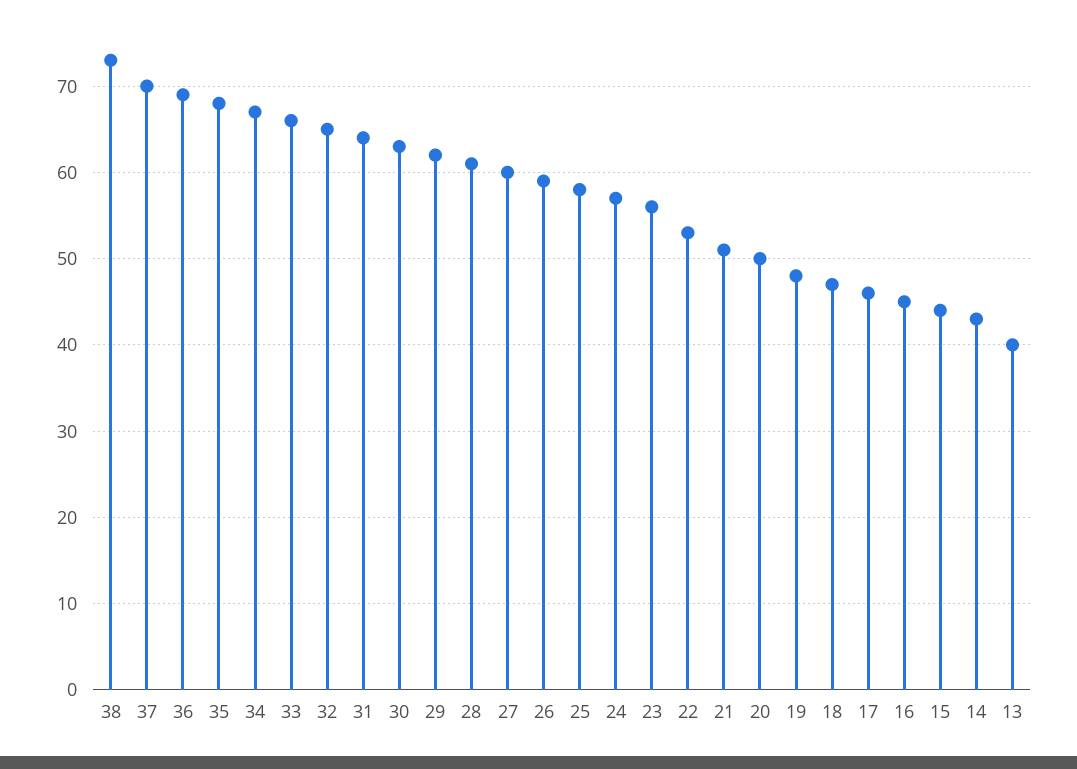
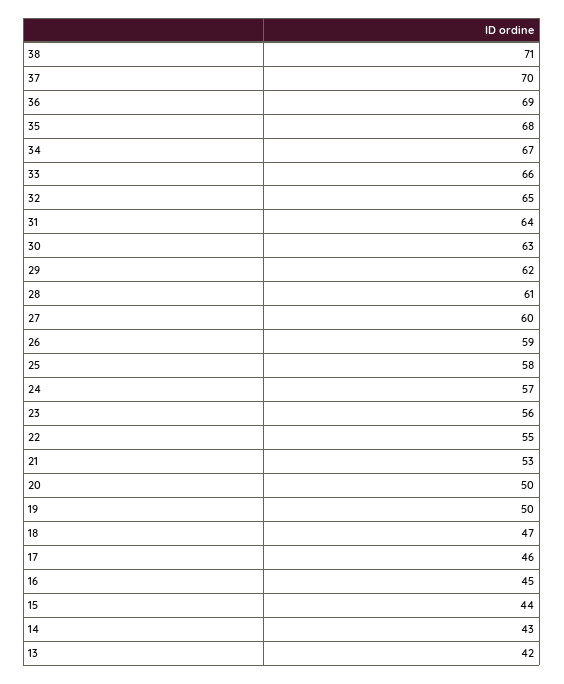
38: 73 -> 71
22: 53 -> 55
21: 51 -> 53
19: 48 -> 50
13: 40 -> 42

